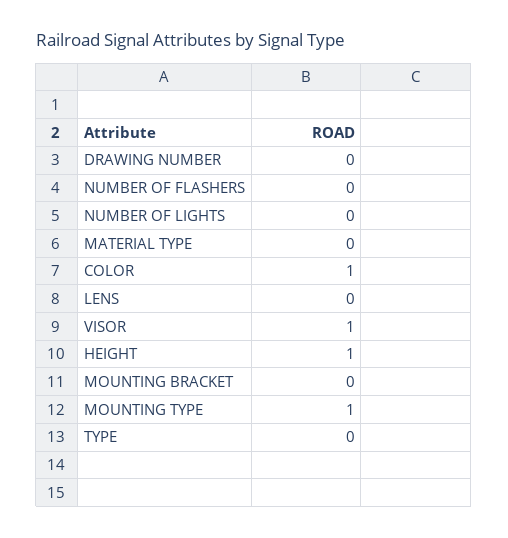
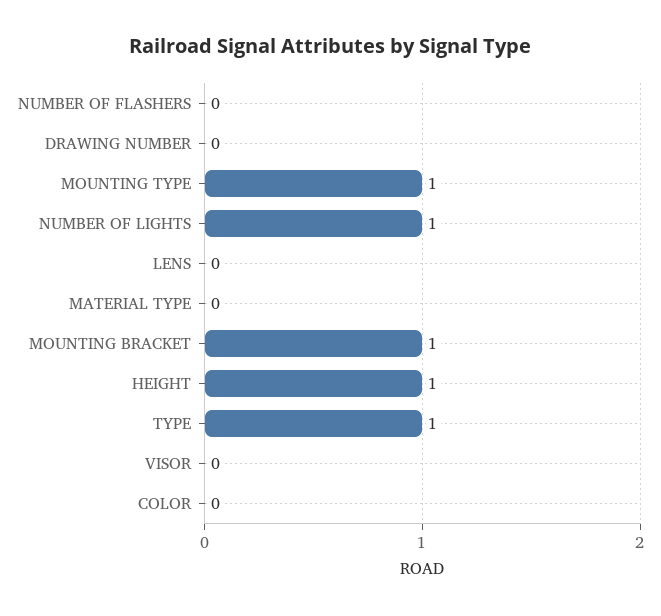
NUMBER OF LIGHTS: 0 -> 1
COLOR: 1 -> 0
VISOR: 1 -> 0
MOUNTING BRACKET: 0 -> 1
TYPE: 0 -> 1

